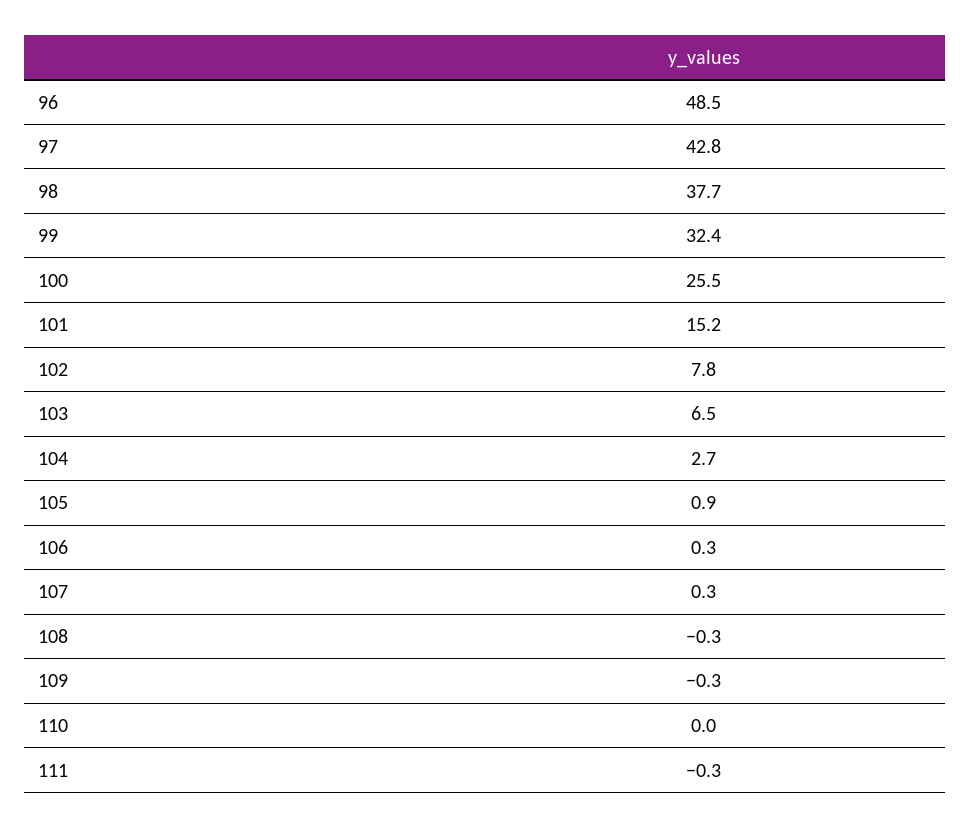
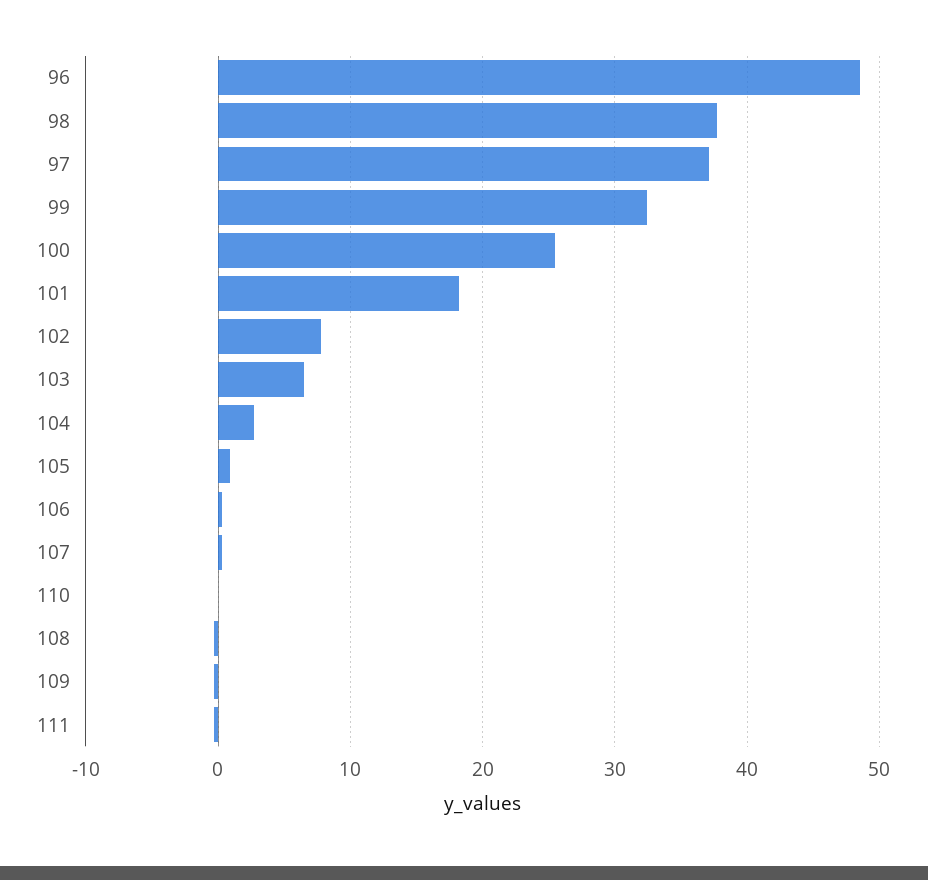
97: 42.8 -> 37
101: 15.2 -> 18

